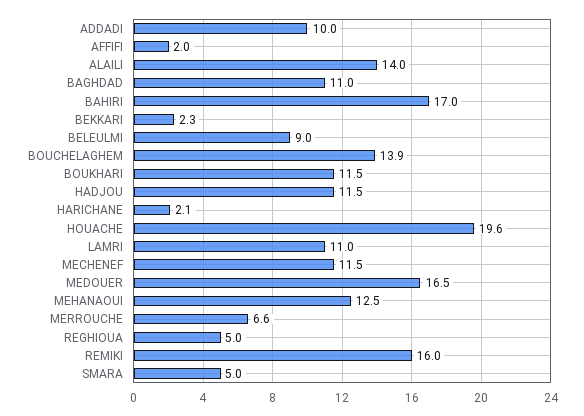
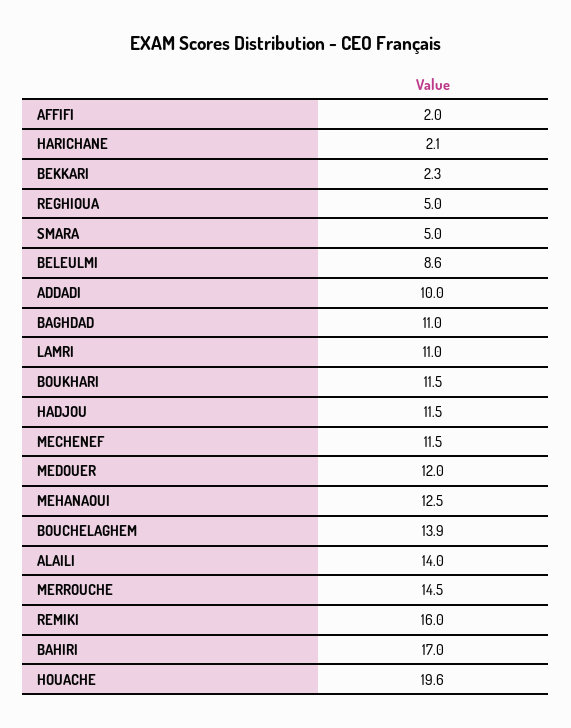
BELEULMI: 9 -> 8.6
MEDOUER: 16.5 -> 12
MERROUCHE: 6.6 -> 14.5

